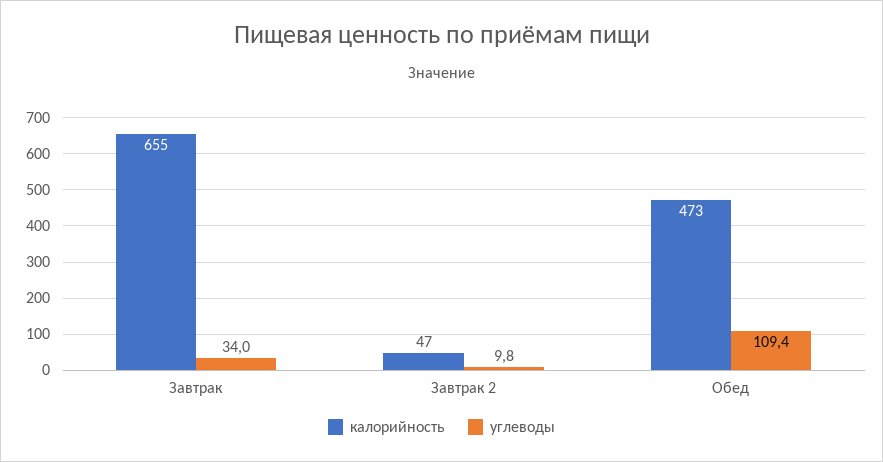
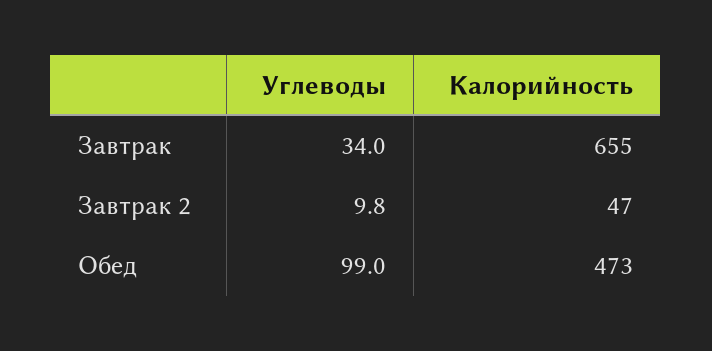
углеводы, Обед: 109.4 -> 99

